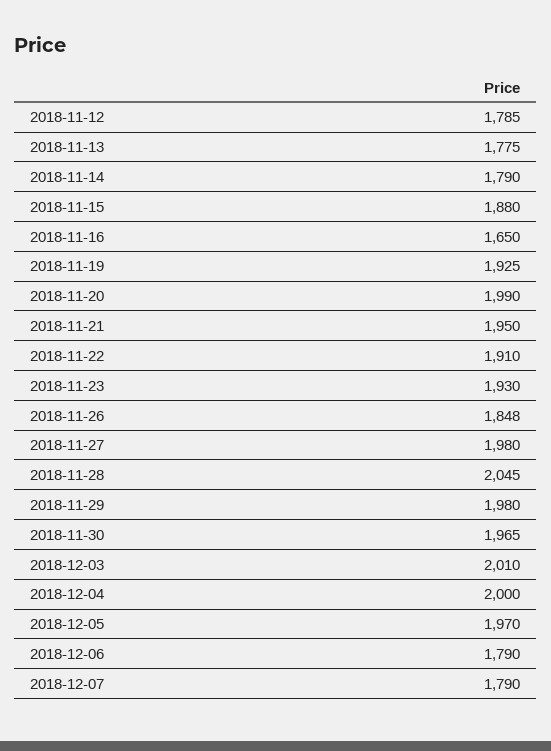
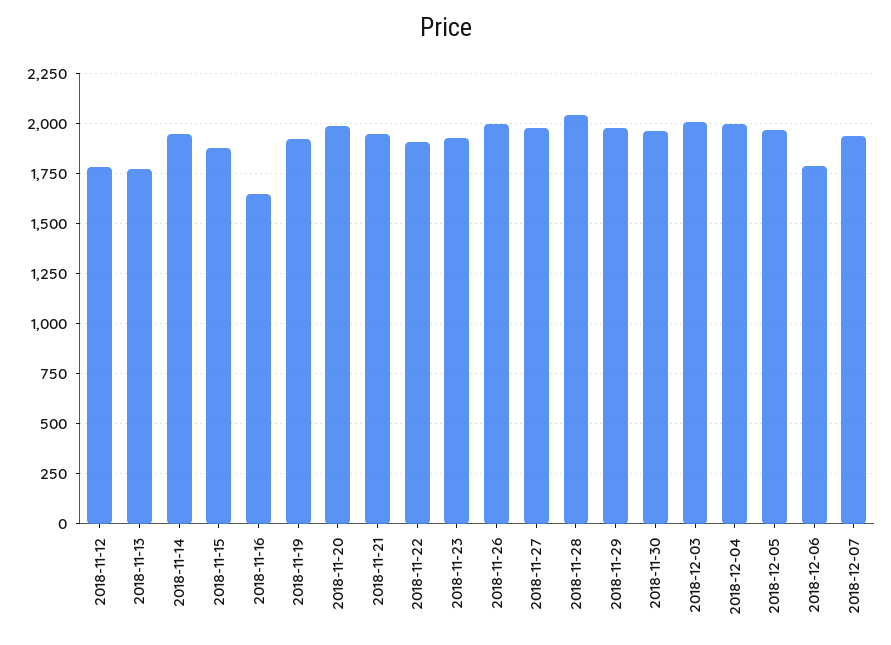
2018-11-14: 1790 -> 1950
2018-11-26: 1848 -> 2000
2018-12-07: 1790 -> 1950

